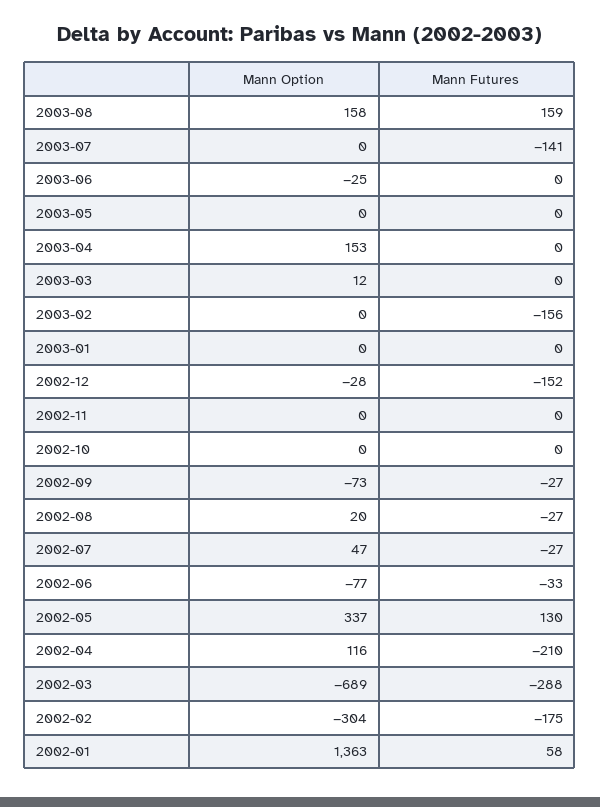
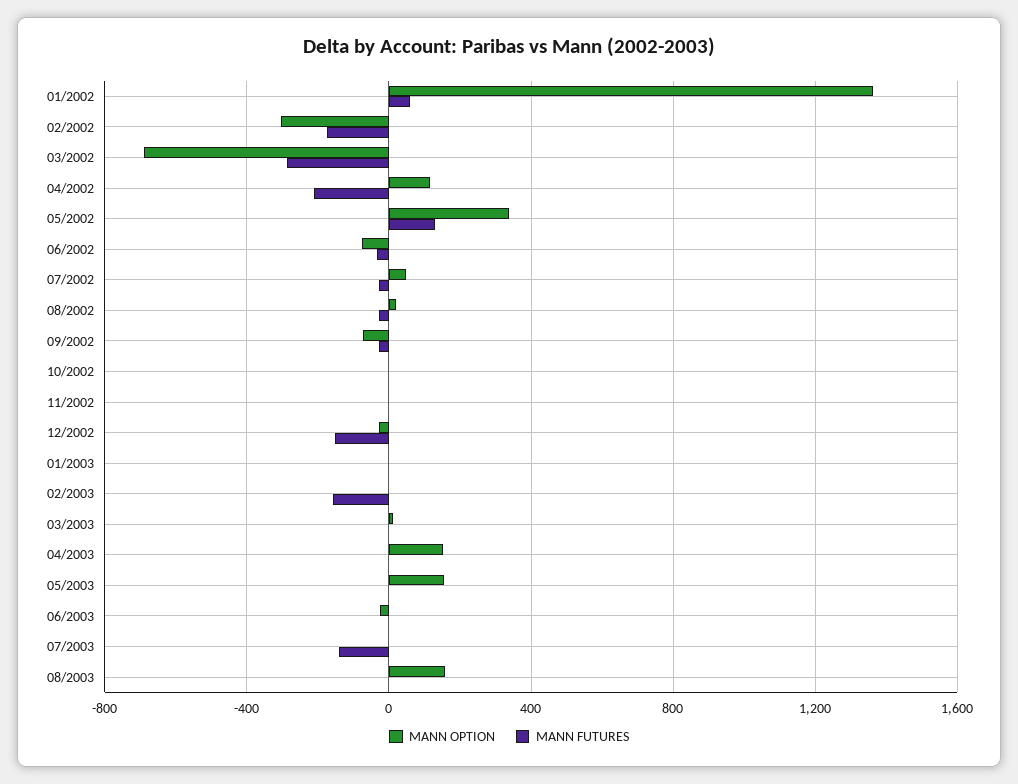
Mann Futures, 2003-08: 159 -> 0
Mann Option, 2003-05: 0 -> 150

